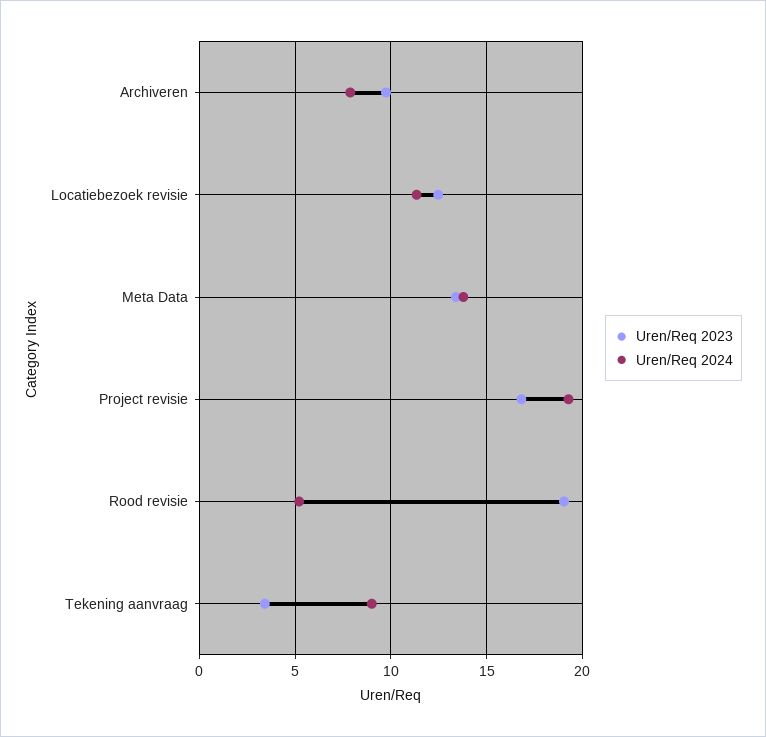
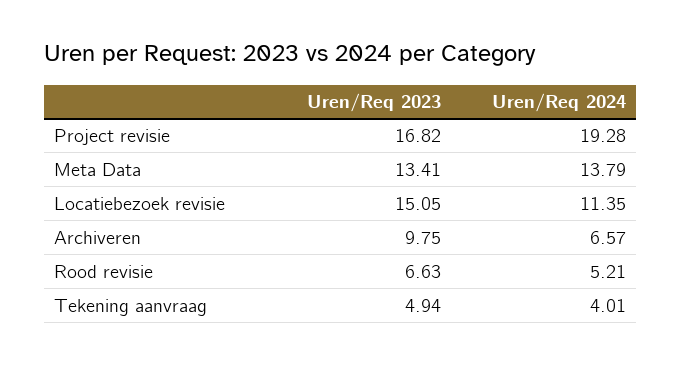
Uren/Req 2024, Archiveren: 8 -> 6.57
Uren/Req 2023, Locatiebezoek revisie: 12.5 -> 15.05
Uren/Req 2023, Rood revisie: 19 -> 6.63
Uren/Req 2023, Tekening aanvraag: 3.5 -> 4.94
Uren/Req 2024, Tekening aanvraag: 9 -> 4.01

